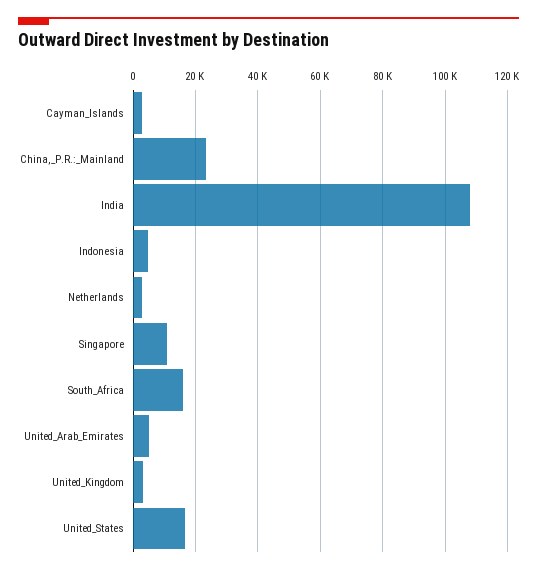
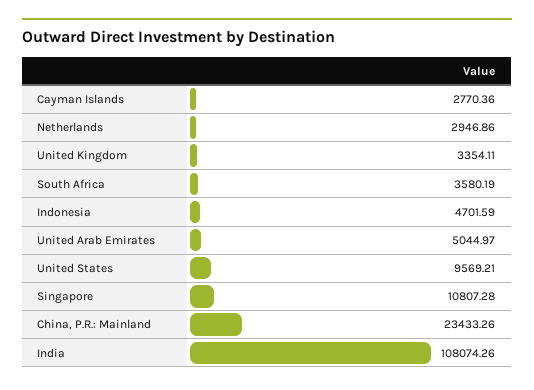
South_Africa: 16000 -> 3580.19
United_States: 16000 -> 9569.21

